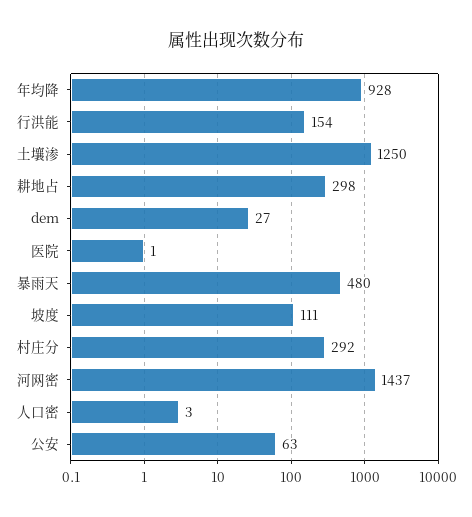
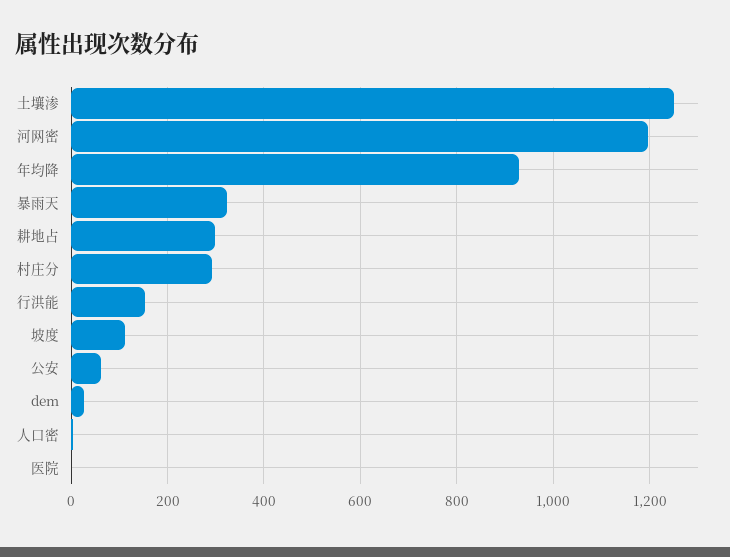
暴雨天: 480 -> 320
河网密: 1437 -> 1200

